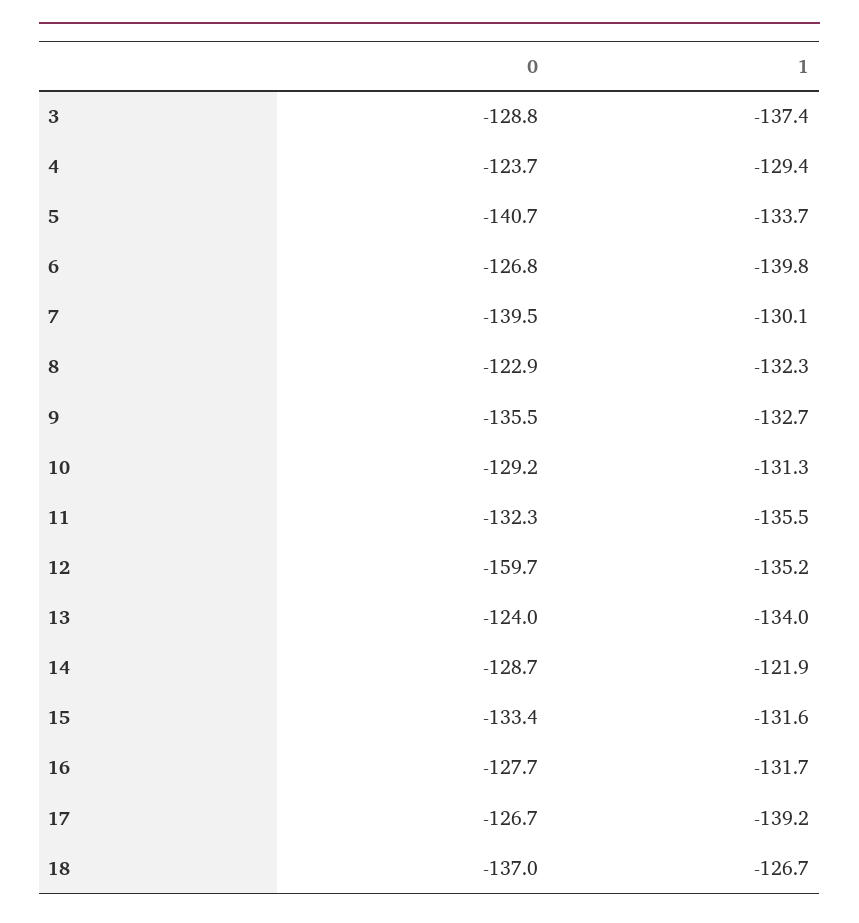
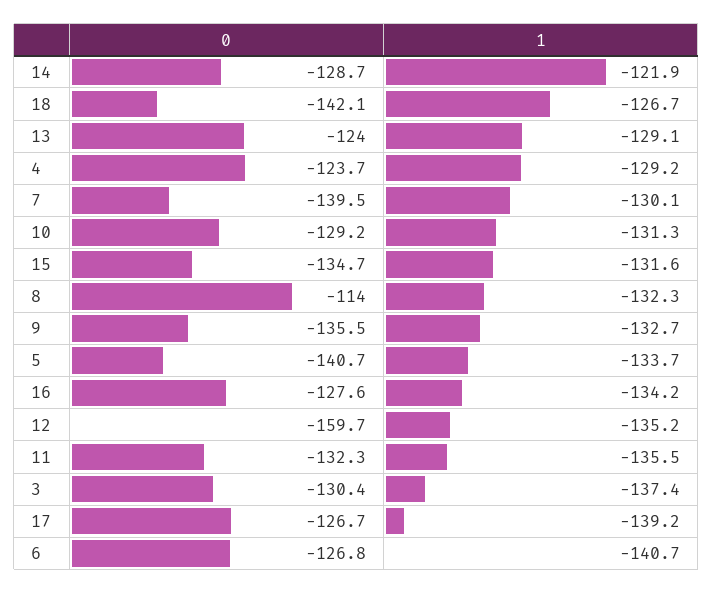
0, 3: -128.8 -> -130.4
1, 4: -129.4 -> -129.2
1, 6: -139.8 -> -140.7
0, 8: -122.9 -> -114
1, 13: -134 -> -129.1
0, 15: -133.4 -> -134.7
0, 16: -127.7 -> -127.6
1, 16: -131.7 -> -134.2
0, 18: -137 -> -142.1

